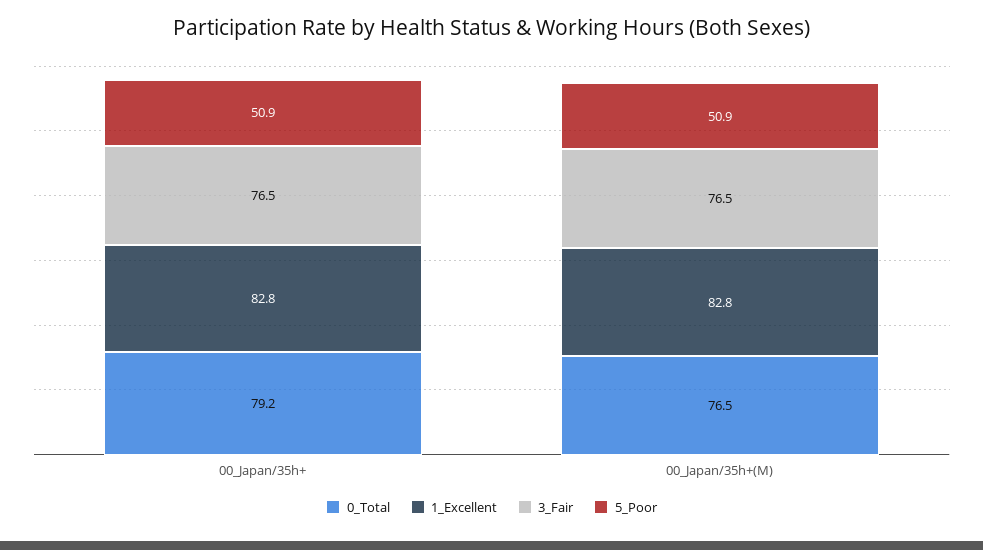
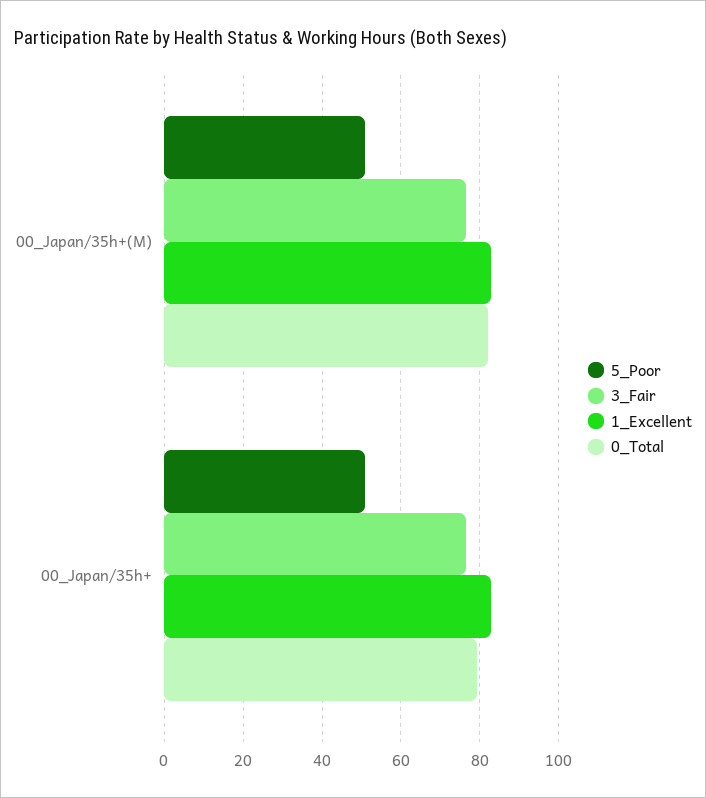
0_Total, 00_Japan/35h+(M): 76.5 -> 82

